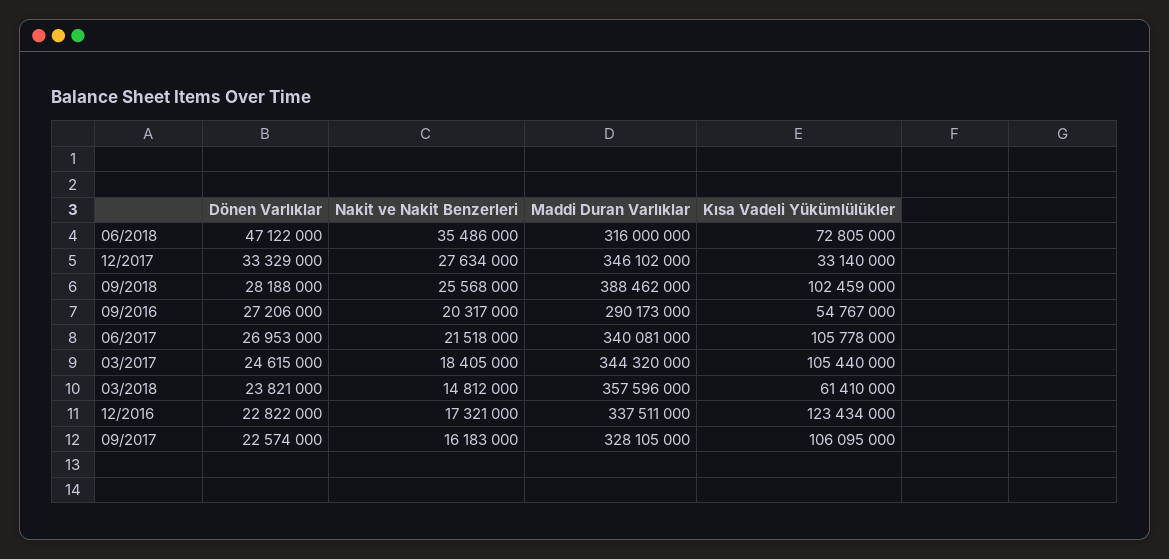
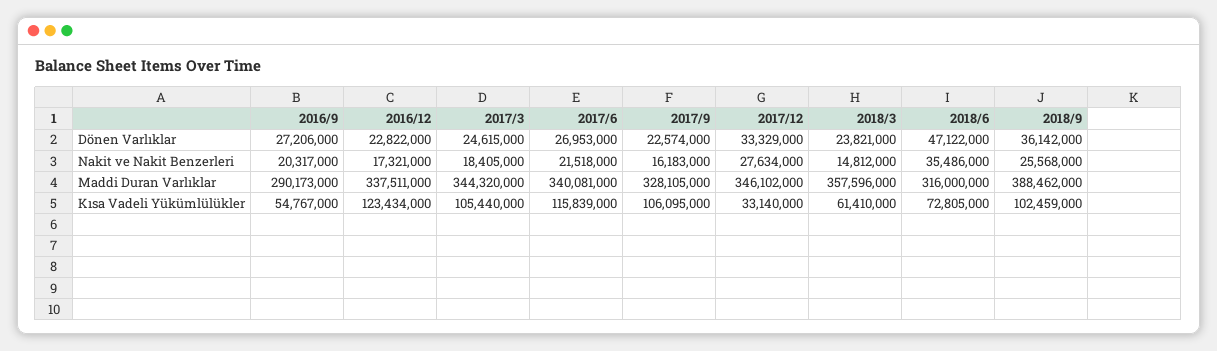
Dönen Varlıklar, 09/2018: 28188000 -> 36142000
Kısa Vadeli Yükümlülükler, 06/2017: 105778000 -> 115839000

